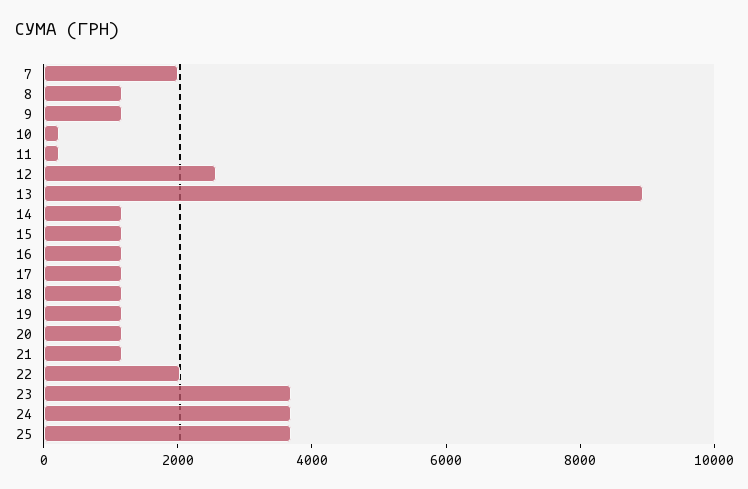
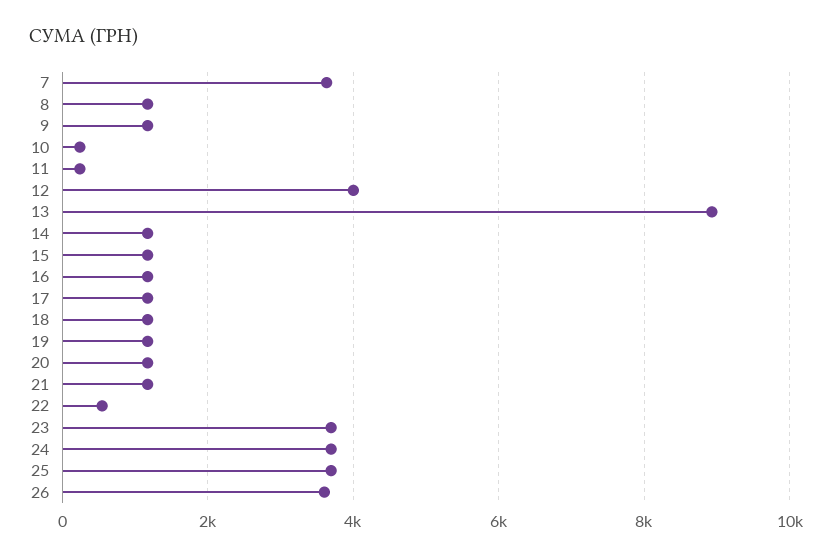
7: 2000 -> 3600
12: 2500 -> 4000
22: 2000 -> 600
26: none -> 3600

